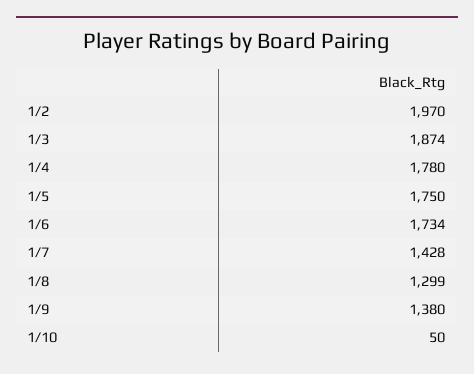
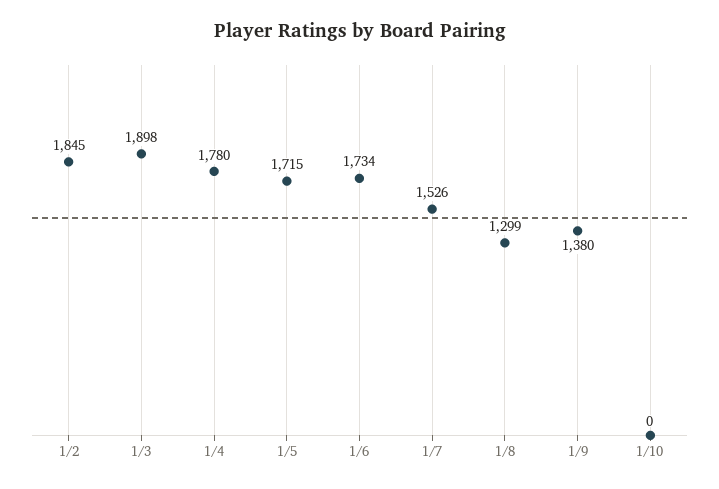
1/2: 1970 -> 1845
1/3: 1874 -> 1898
1/5: 1750 -> 1715
1/7: 1428 -> 1526
1/10: 50 -> 0

